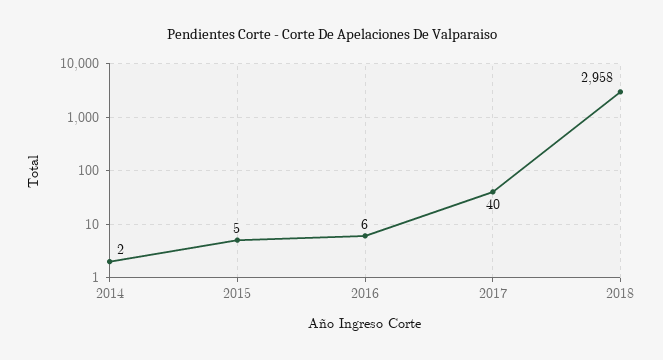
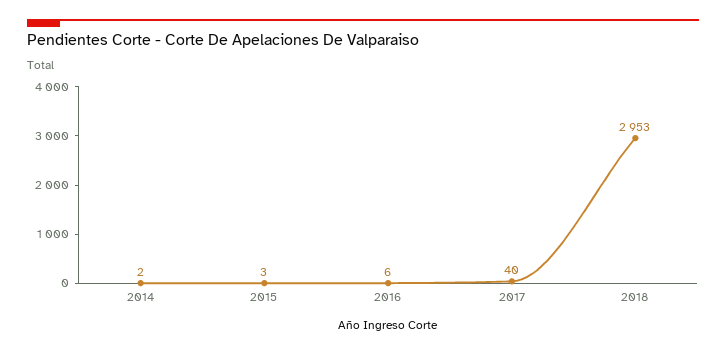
2015: 5 -> 3
2018: 2958 -> 2953

